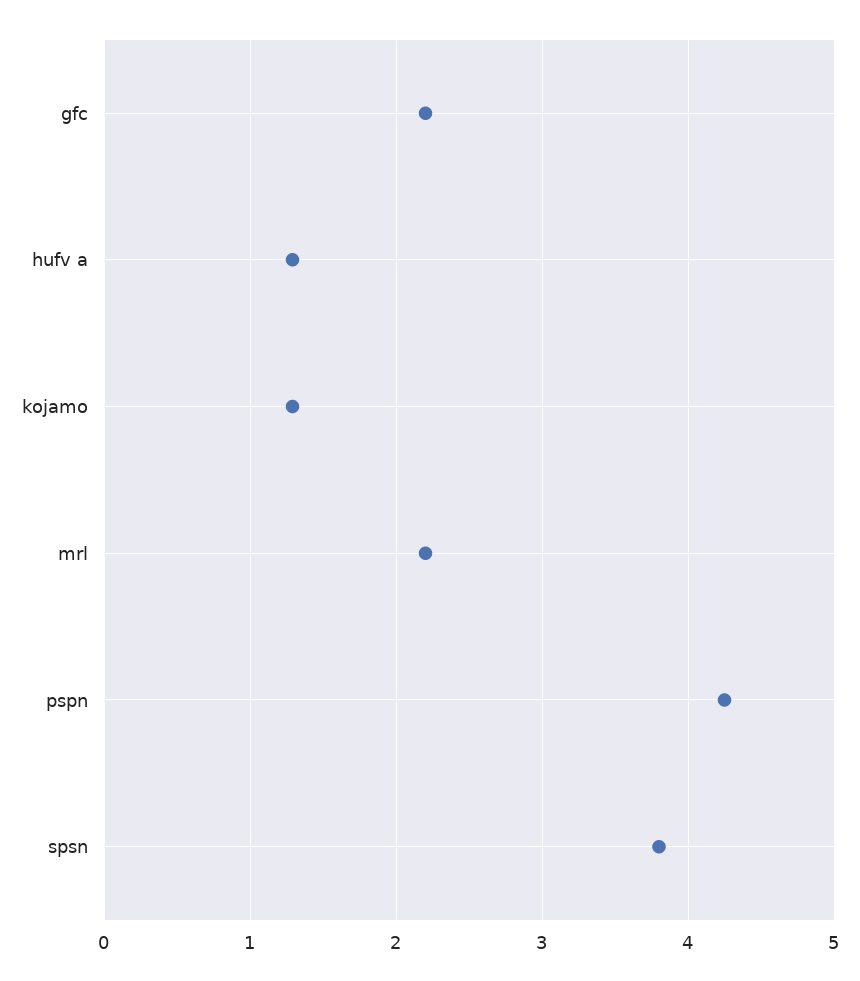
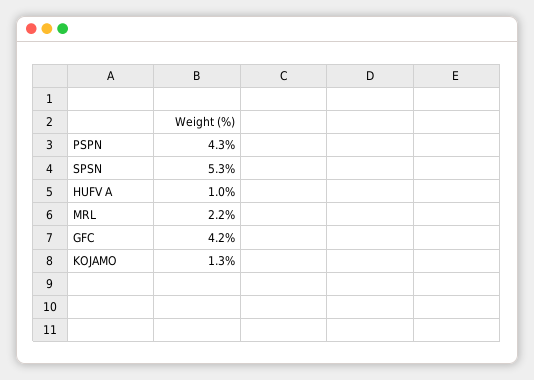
gfc: 2.2 -> 4.2
hufv a: 1.3 -> 1
spsn: 3.8 -> 5.3

